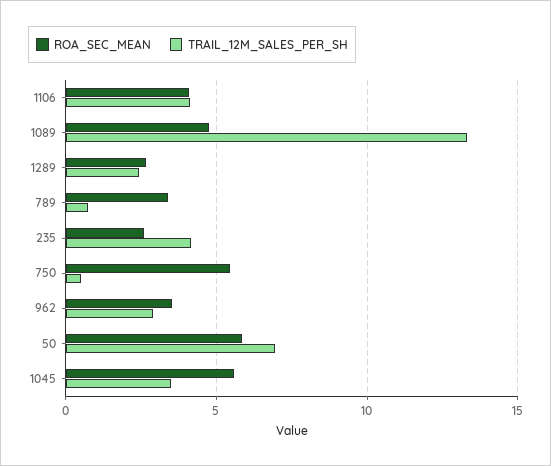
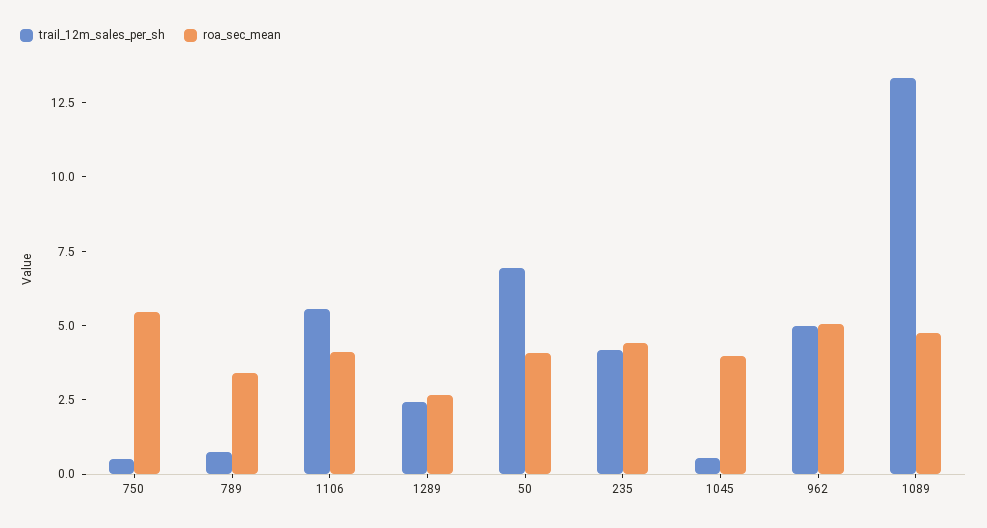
TRAIL_12M_SALES_PER_SH, 1106: 4 -> 5.5
ROA_SEC_MEAN, 235: 2.5 -> 4.5
ROA_SEC_MEAN, 962: 3.5 -> 5
TRAIL_12M_SALES_PER_SH, 962: 3 -> 5
ROA_SEC_MEAN, 50: 6 -> 4
ROA_SEC_MEAN, 1045: 5.5 -> 4
TRAIL_12M_SALES_PER_SH, 1045: 3.5 -> 0.5

